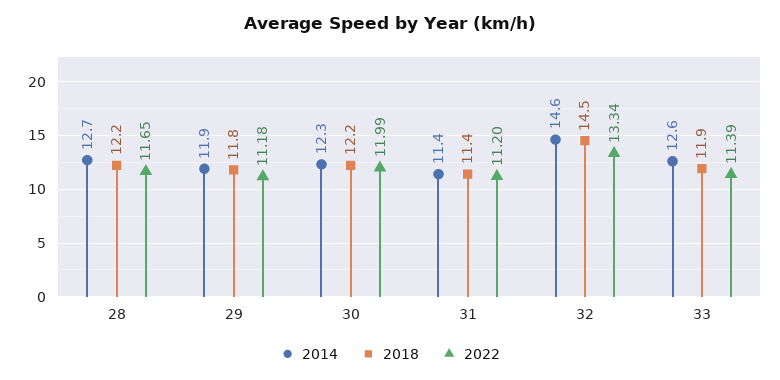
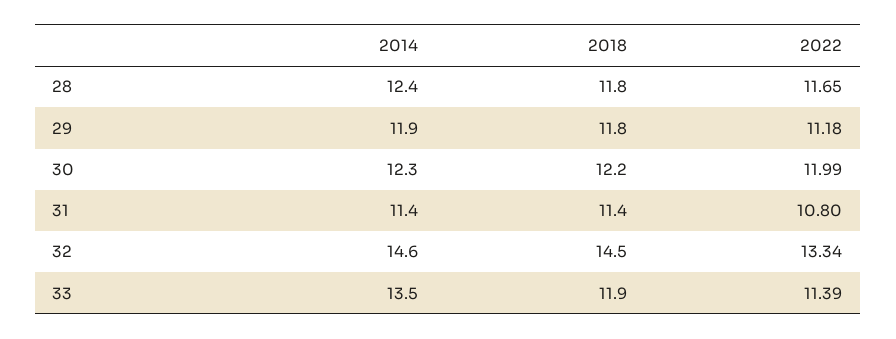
2014, 28: 12.7 -> 12.4
2018, 28: 12.2 -> 11.8
2022, 31: 11.2 -> 10.8
2014, 33: 12.6 -> 13.5

